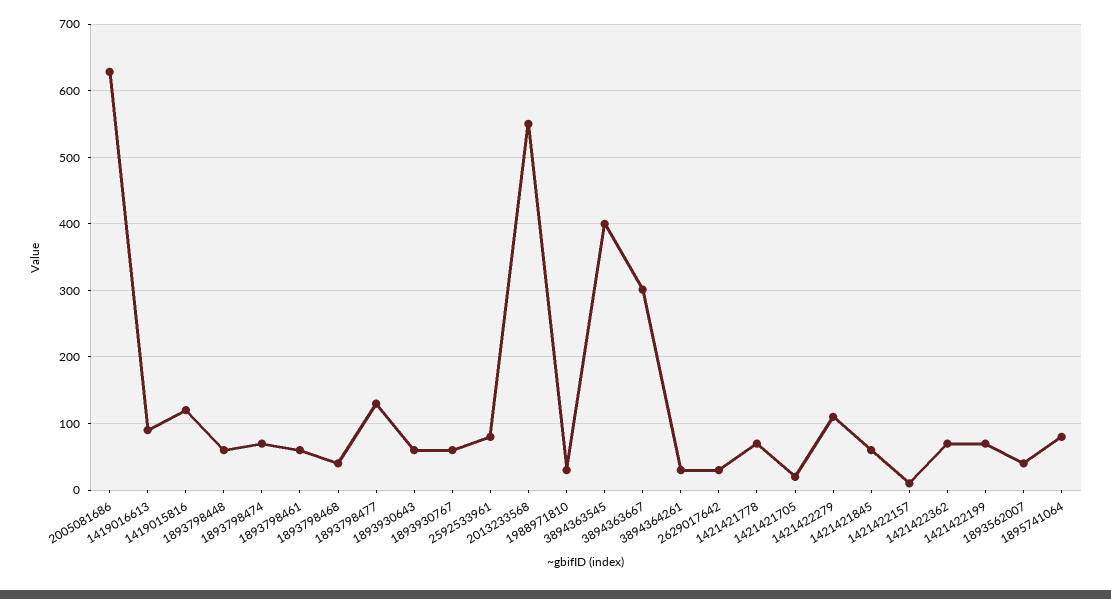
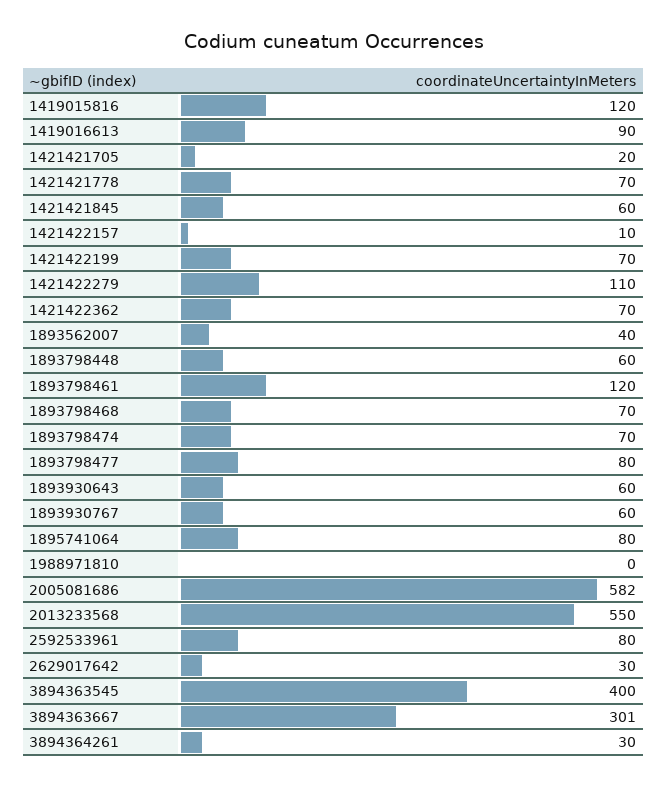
2005081686: 630 -> 582
1893798461: 60 -> 120
1893798468: 40 -> 70
1893798477: 130 -> 80
1988971810: 30 -> 0

